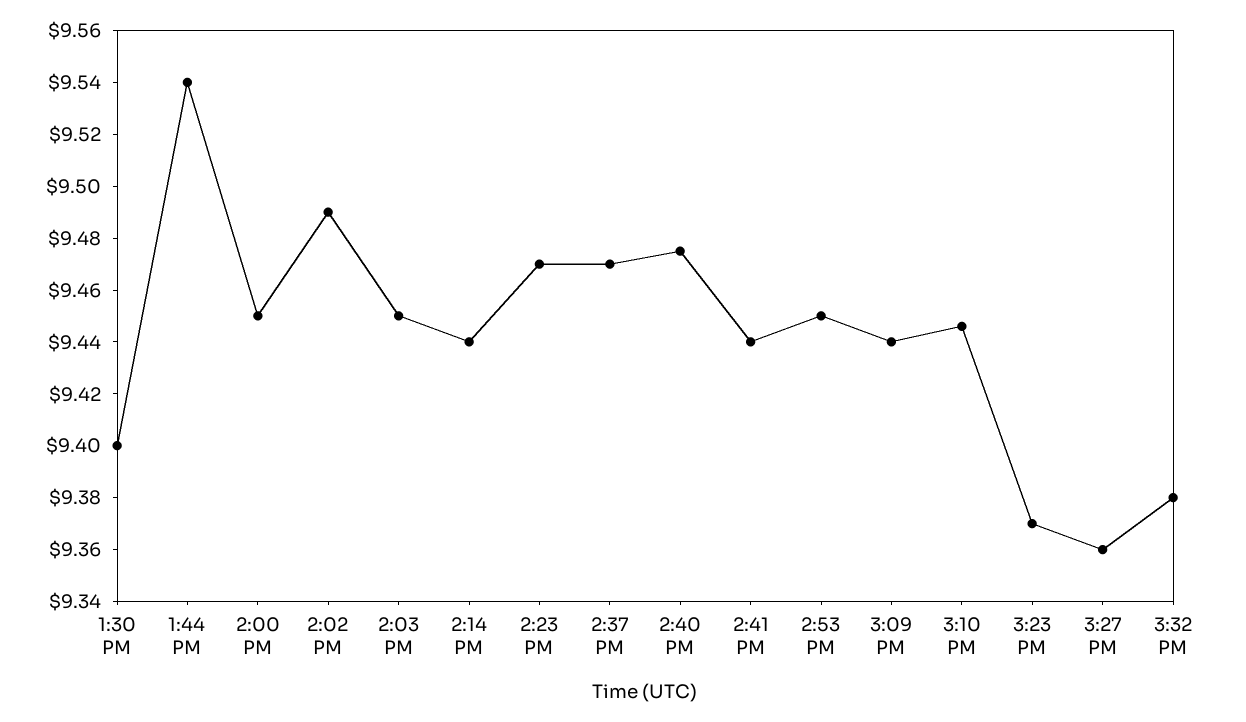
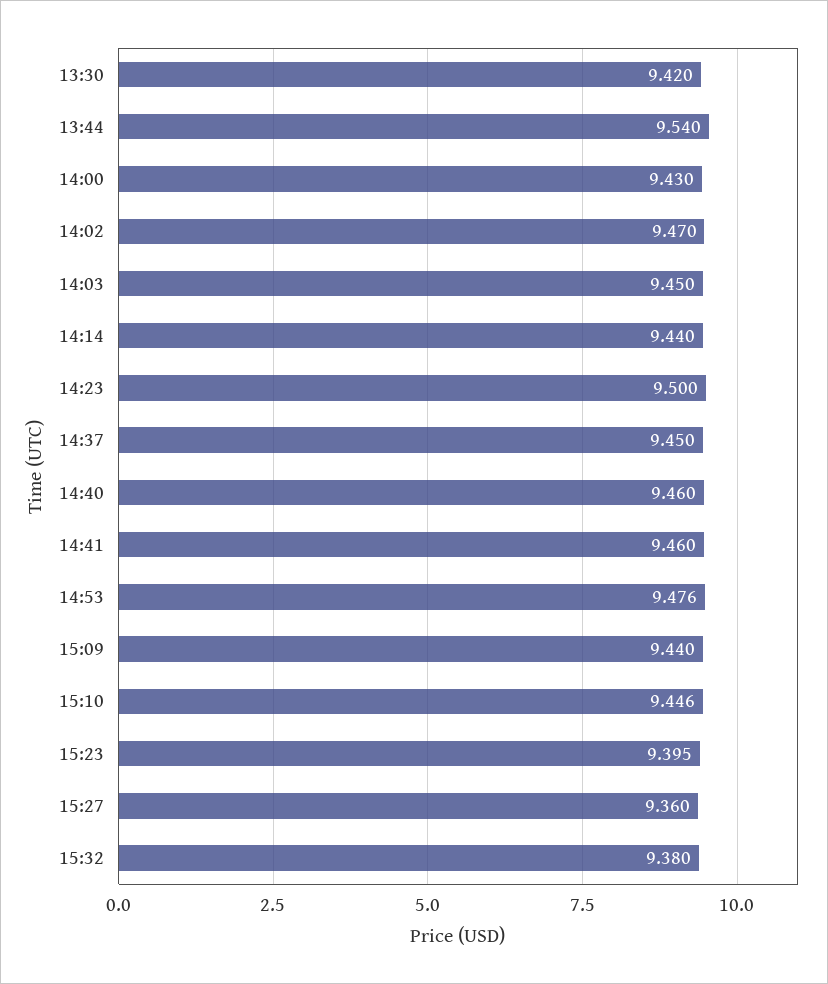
1:30 PM: 9.4 -> 9.42
2:00 PM: 9.45 -> 9.43
2:02 PM: 9.49 -> 9.47
2:23 PM: 9.47 -> 9.5
2:37 PM: 9.47 -> 9.45
2:40 PM: 9.475 -> 9.46
2:41 PM: 9.44 -> 9.46
2:53 PM: 9.45 -> 9.476
3:23 PM: 9.37 -> 9.395

